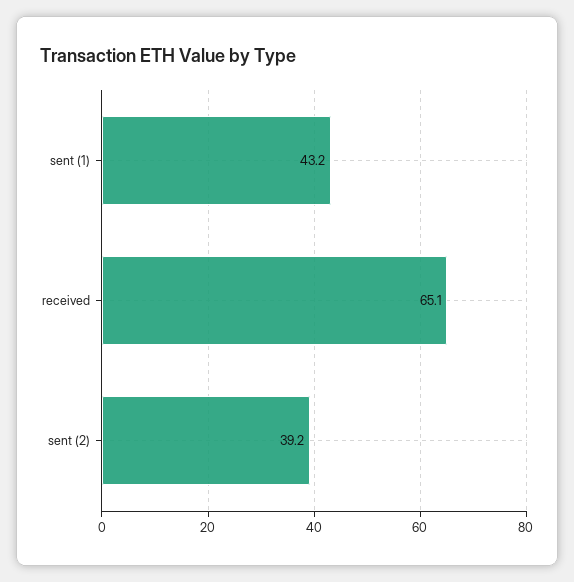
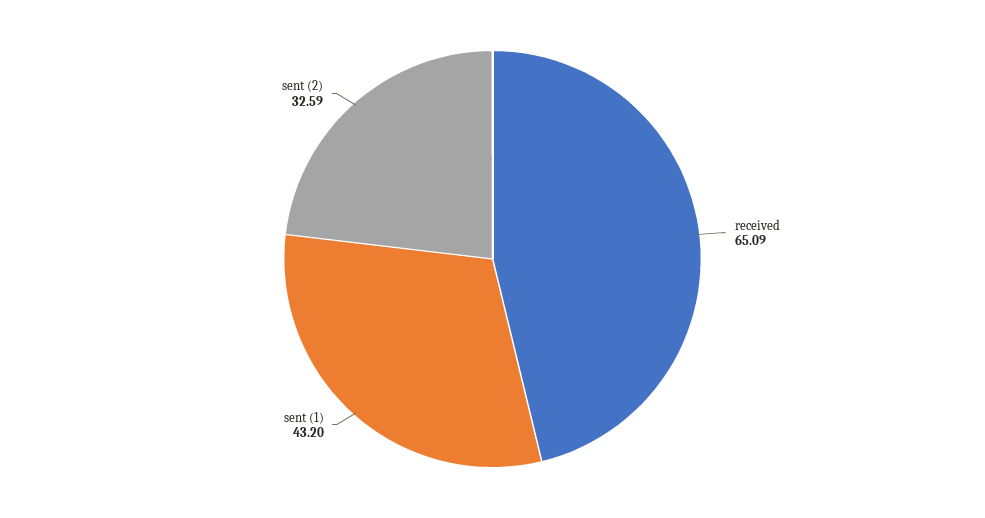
sent (2): 39.2 -> 32.59

